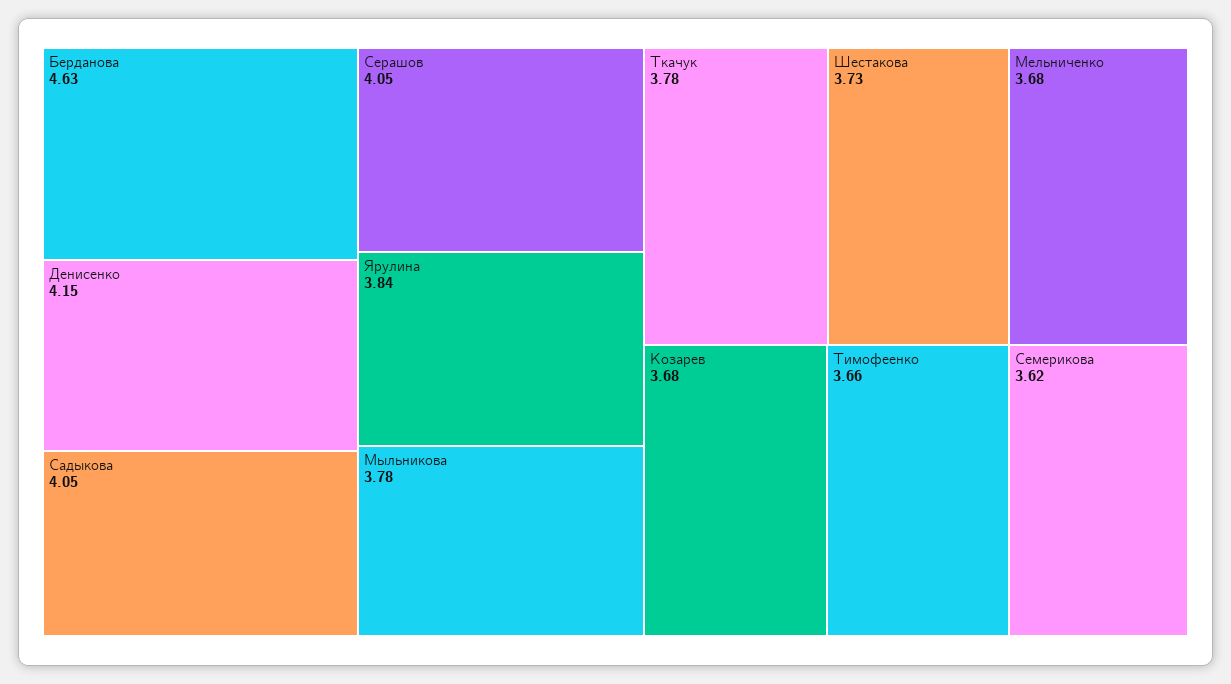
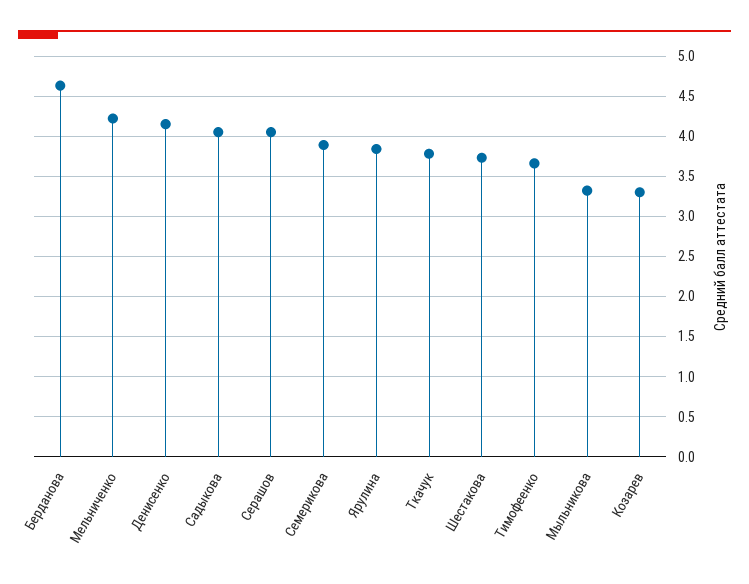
Мыльникова: 3.78 -> 3.3
Мельниченко: 3.68 -> 4.2
Козарев: 3.68 -> 3.3
Семерикова: 3.62 -> 3.9

